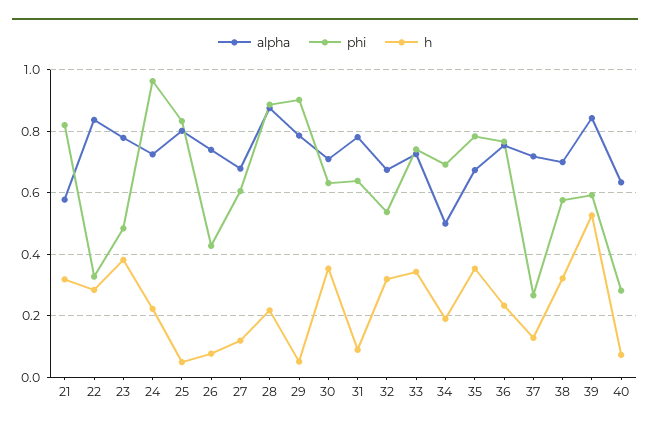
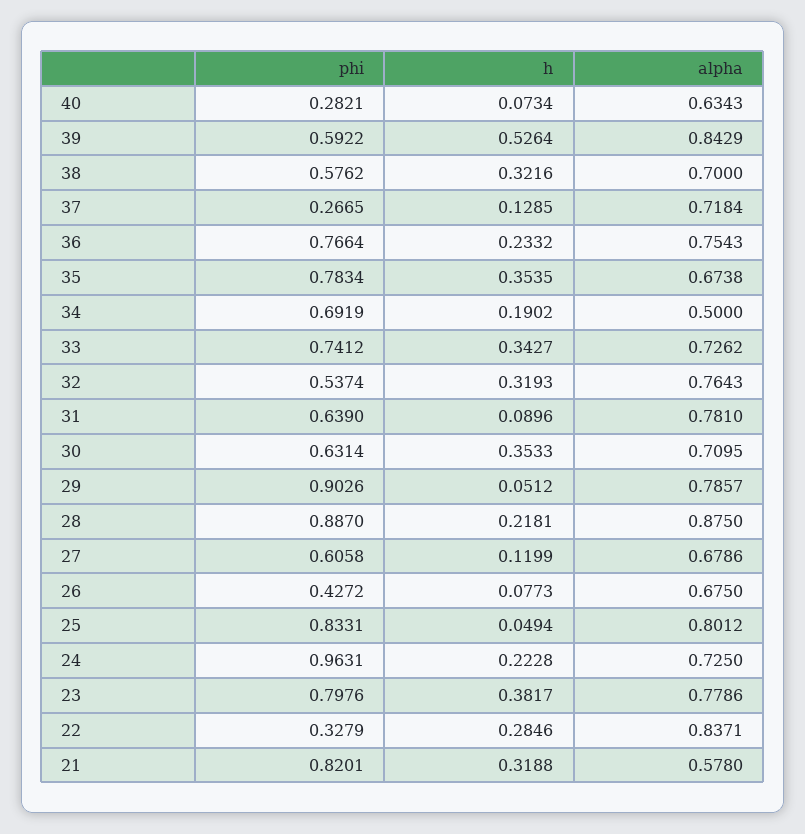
phi, 23: 0.48 -> 0.7976
alpha, 26: 0.74 -> 0.675
alpha, 32: 0.68 -> 0.7643

